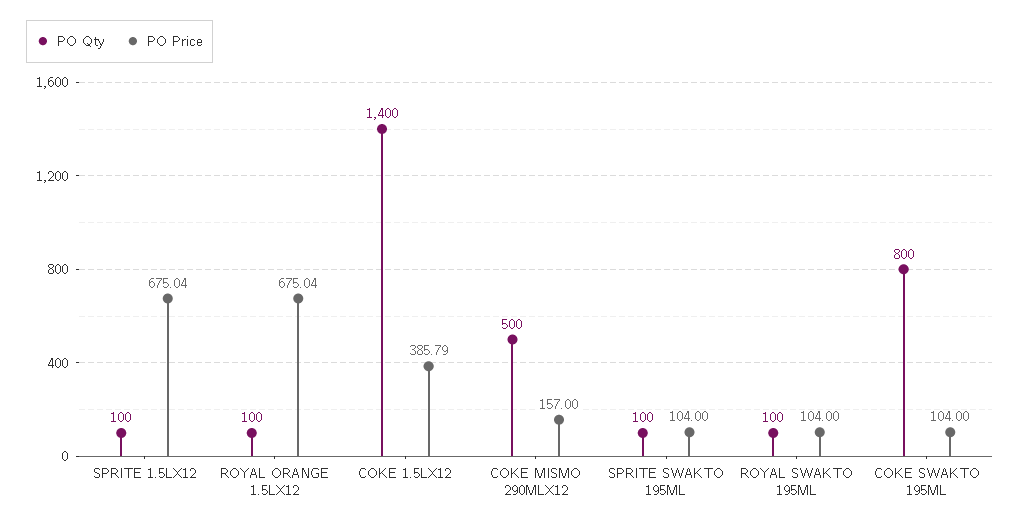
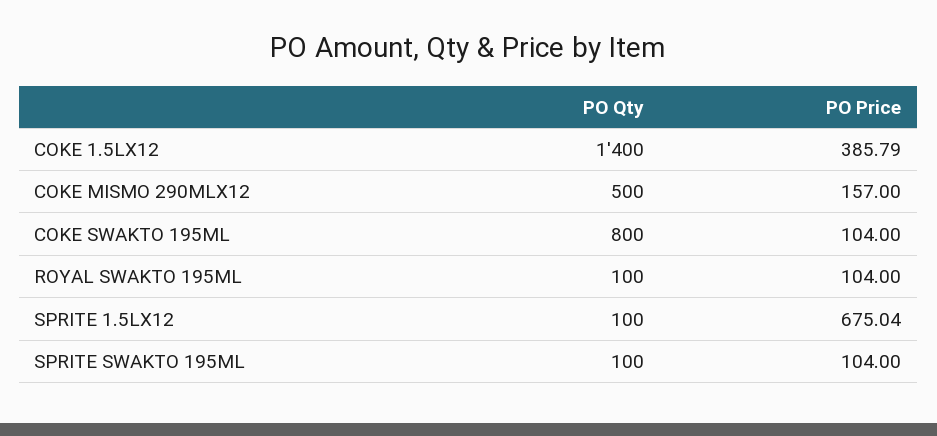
PO Qty, ROYAL ORANGE 1.5LX12: 100 -> none
PO Price, ROYAL ORANGE 1.5LX12: 675.04 -> none

